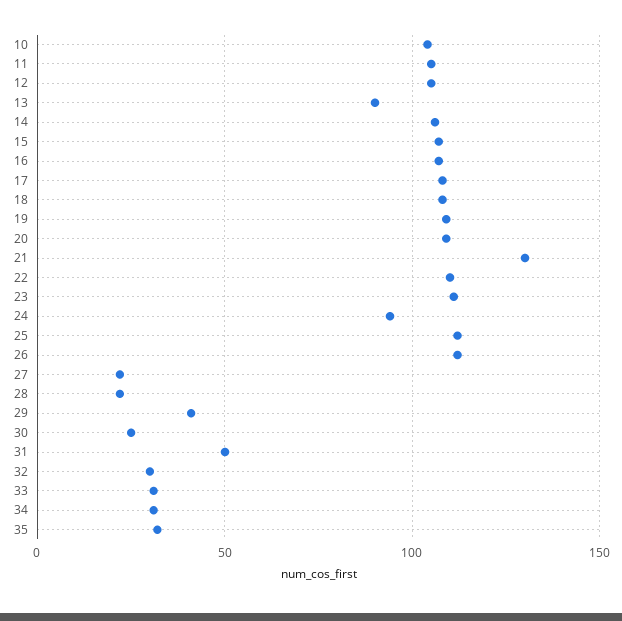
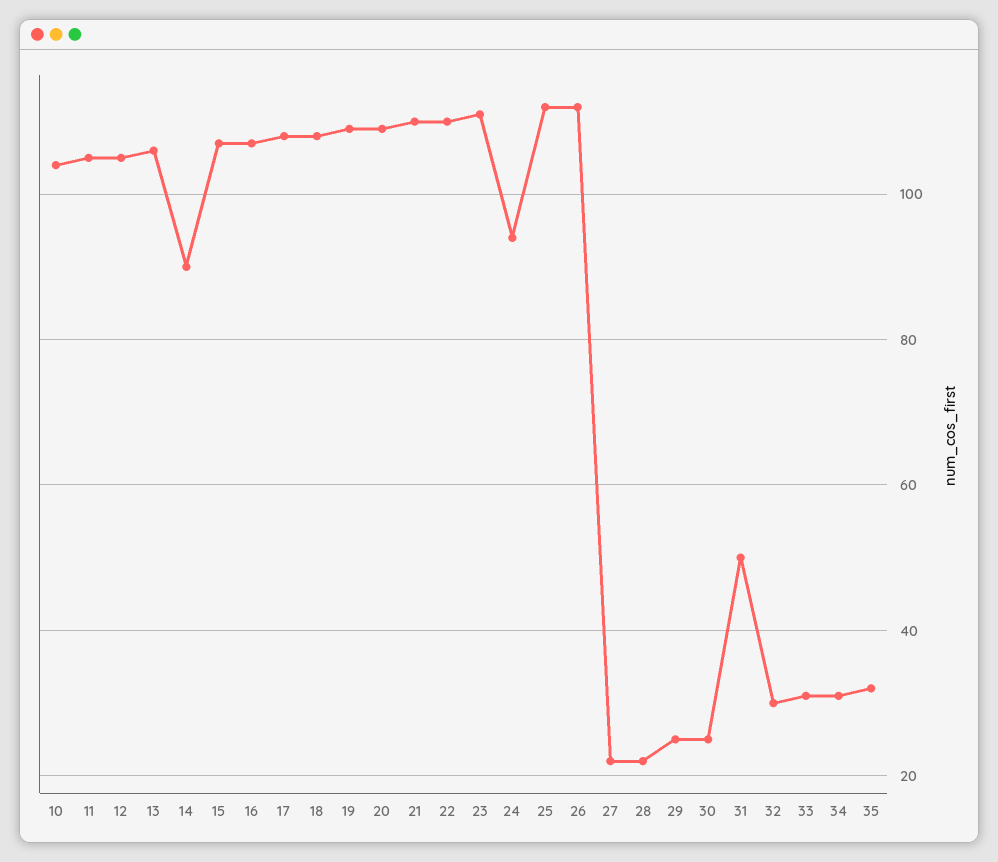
13: 90 -> 105
14: 105 -> 90
21: 130 -> 110
29: 40 -> 25

